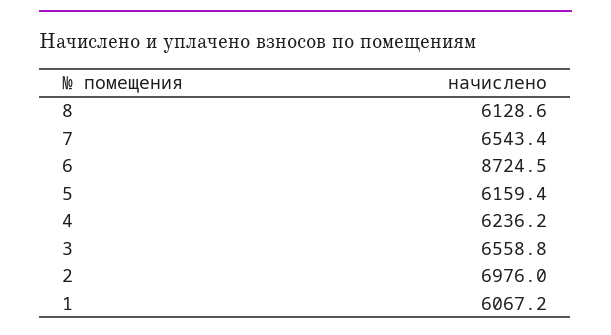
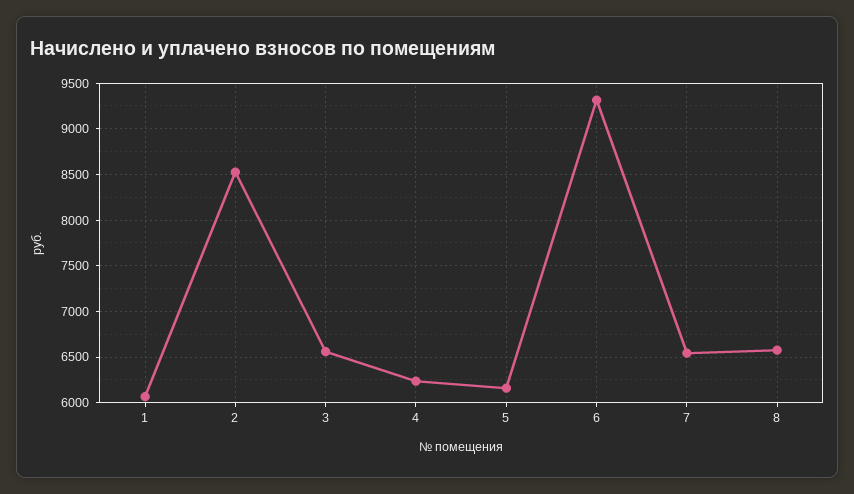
8: 6128.6 -> 6600
6: 8724.5 -> 9300
2: 6976 -> 8500

